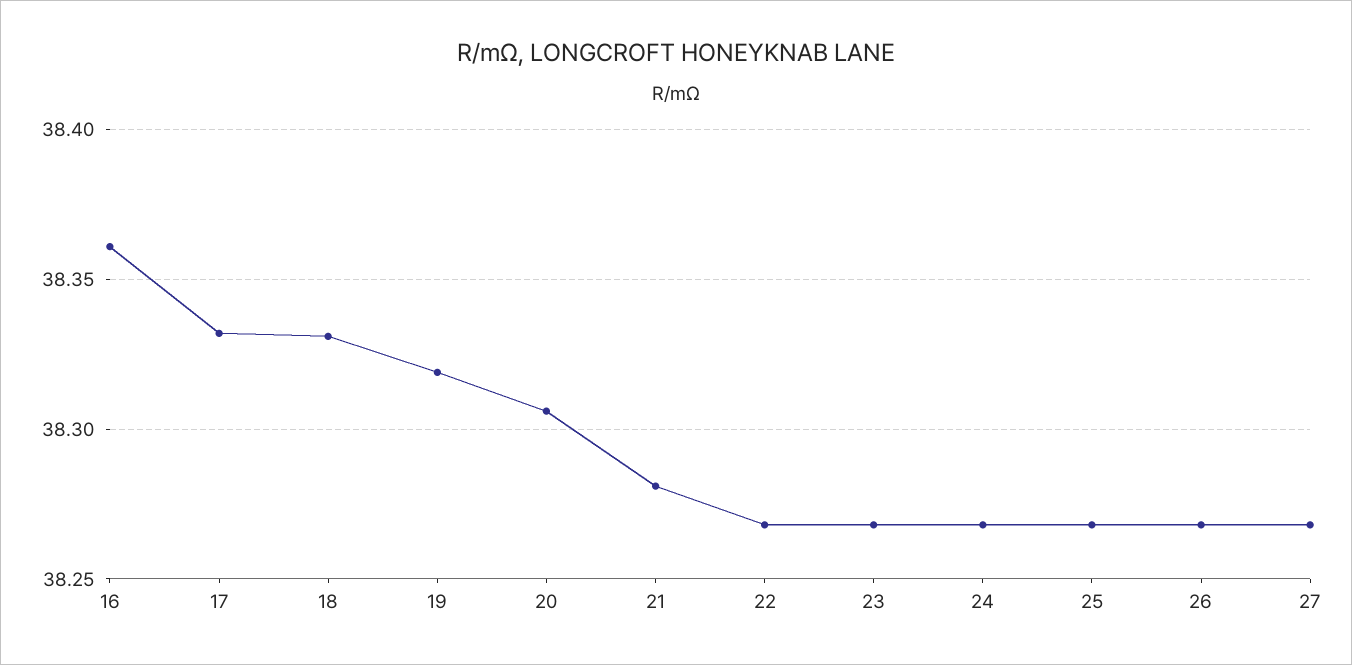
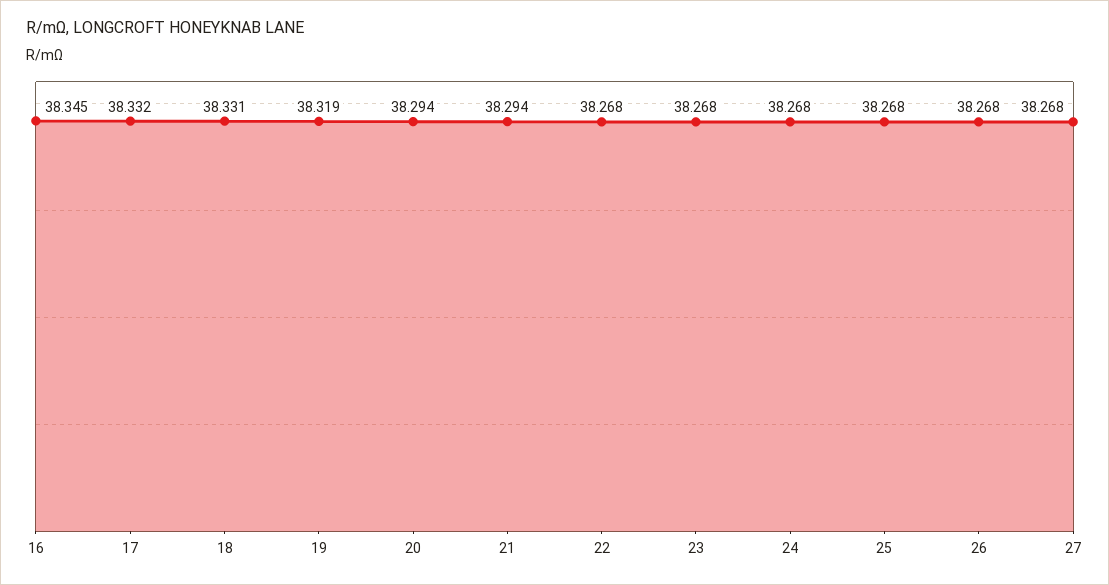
16: 38.36 -> 38.345
20: 38.305 -> 38.294
21: 38.28 -> 38.294

